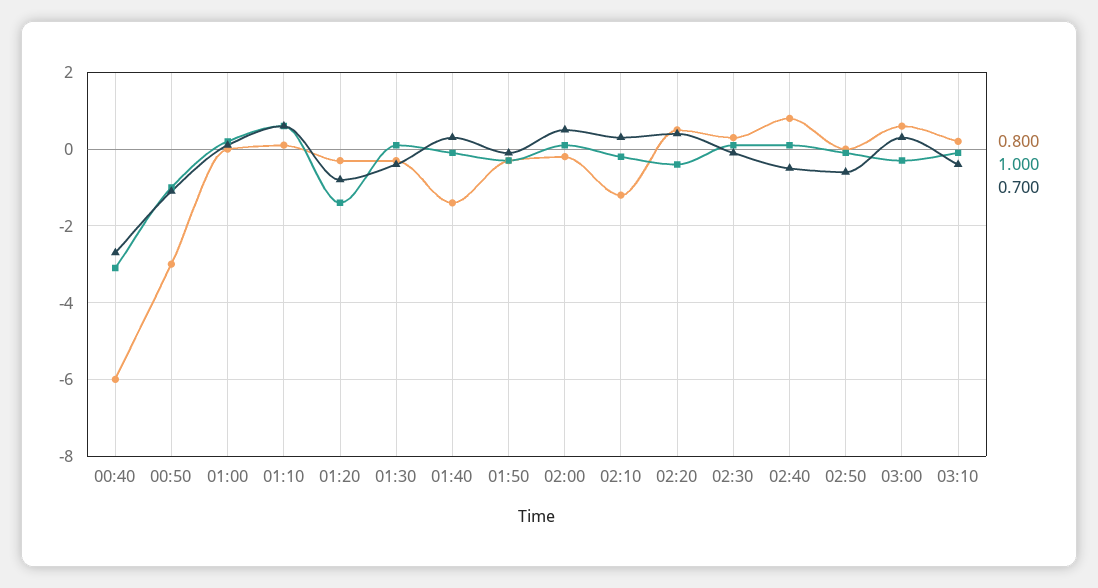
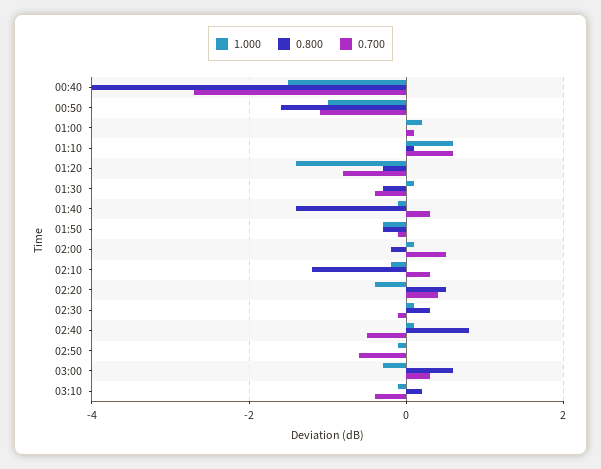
0.800, 00:40: -6 -> -4
1.000, 00:40: -3 -> -1.5
0.800, 00:50: -3 -> -1.5

